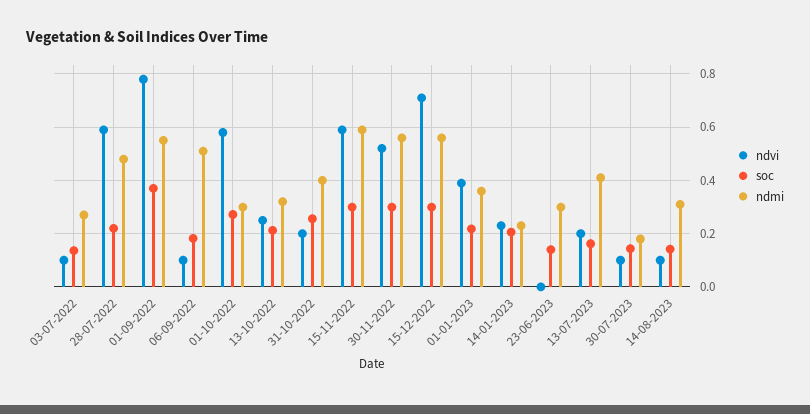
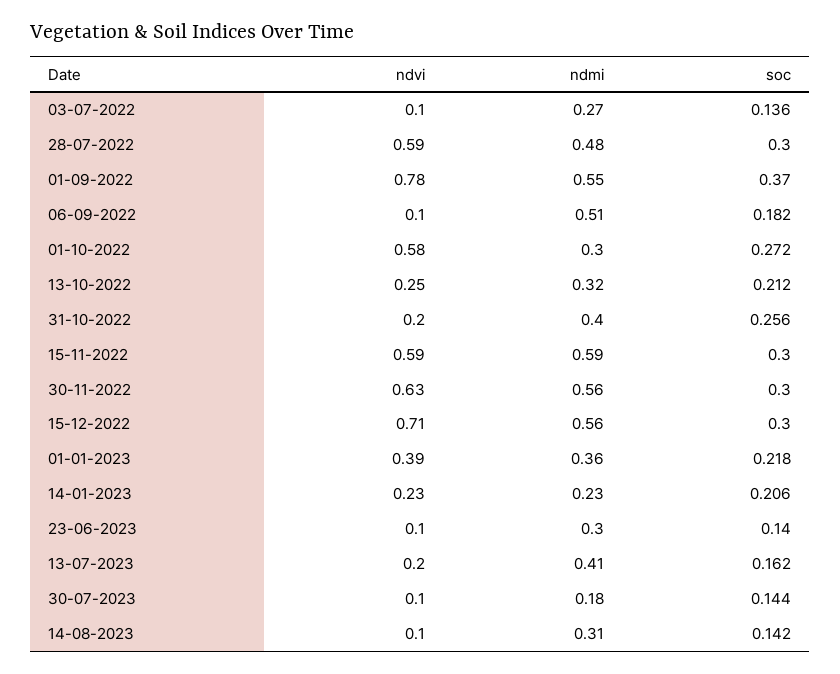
soc, 28-07-2022: 0.225 -> 0.3
ndvi, 30-11-2022: 0.525 -> 0.63
ndvi, 23-06-2023: 0 -> 0.1

